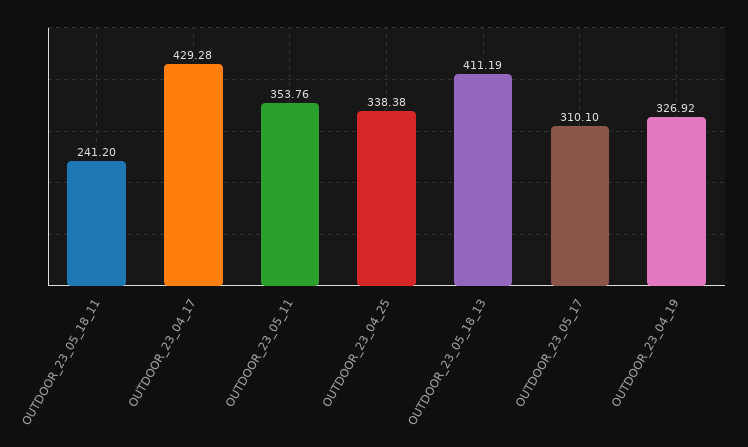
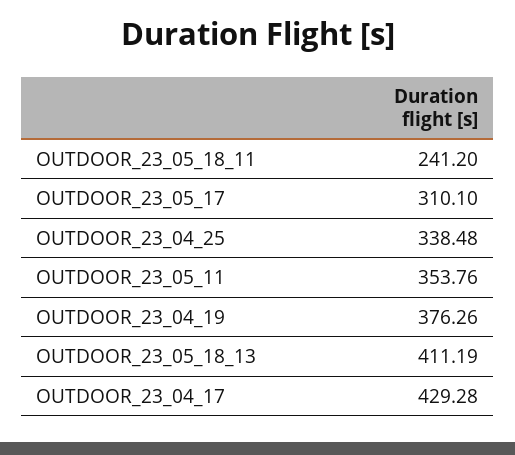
OUTDOOR_23_04_25: 338.38 -> 338.48
OUTDOOR_23_04_19: 326.92 -> 376.26

